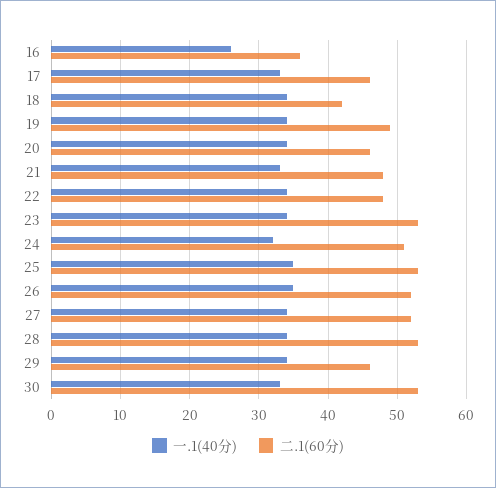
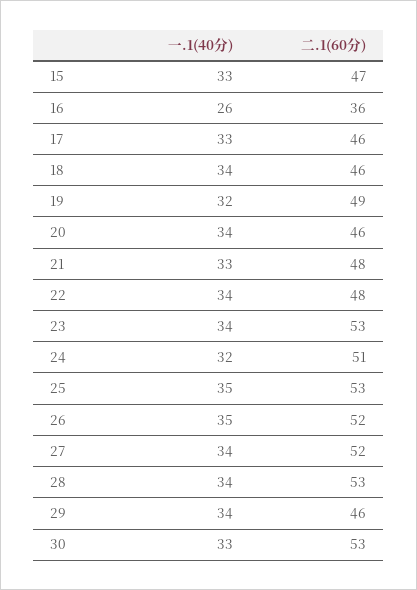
二.1(60分), 18: 42 -> 46
一.1(40分), 19: 34 -> 32
一.1(40分), 15: none -> 33
二.1(60分), 15: none -> 47

